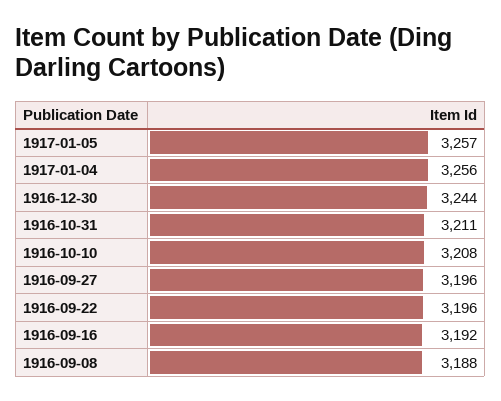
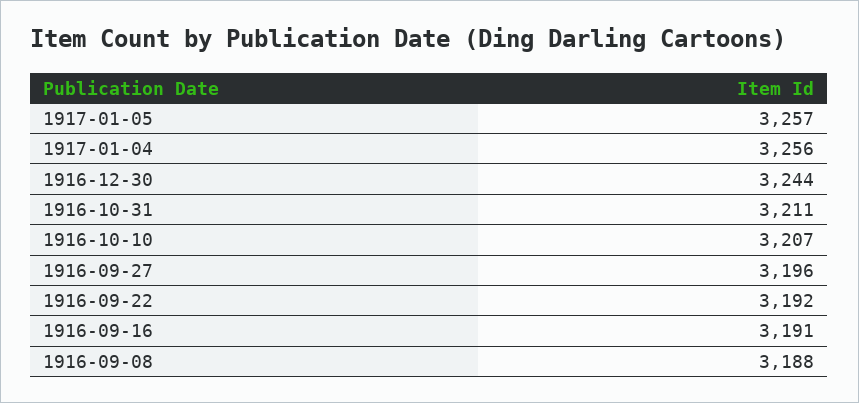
1916-10-10: 3208 -> 3207
1916-09-22: 3196 -> 3192
1916-09-16: 3192 -> 3191

